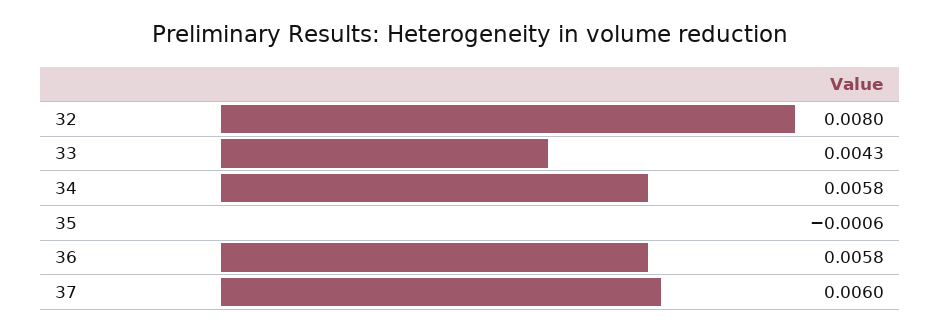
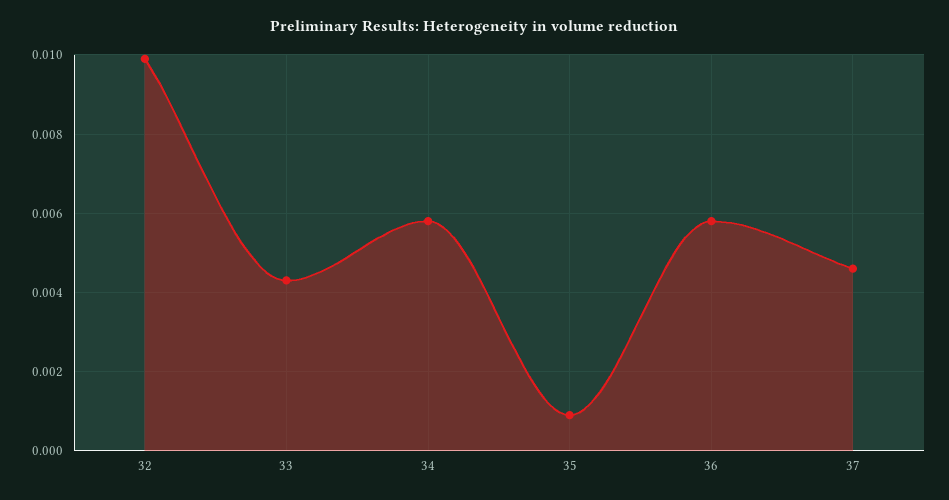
32: 0.008 -> 0.01
35: -0.0006 -> 0.001
37: 0.006 -> 0.0045

